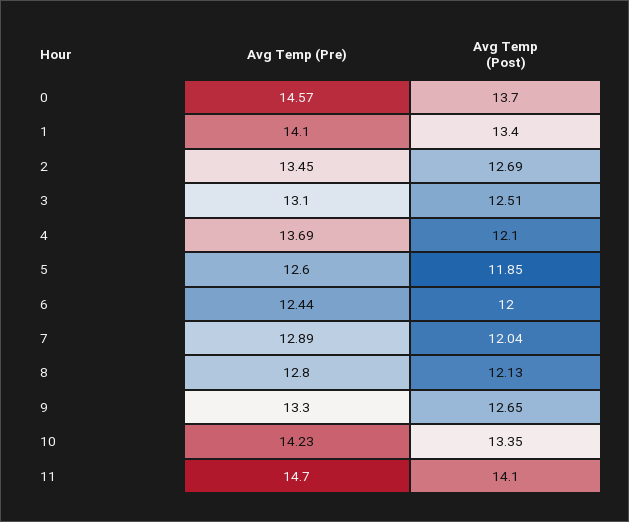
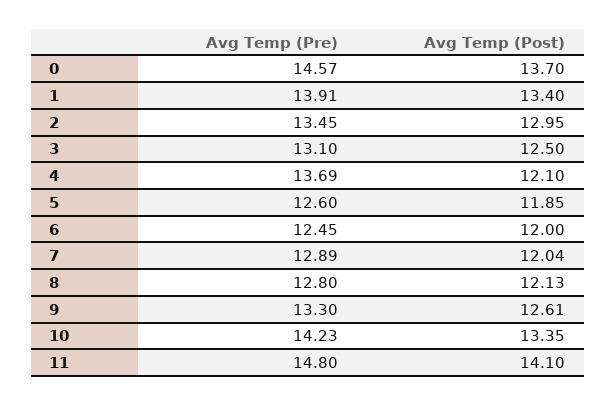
Avg Temp (Pre), 1: 14.1 -> 13.91
Avg Temp (Post), 2: 12.69 -> 12.95
Avg Temp (Post), 3: 12.51 -> 12.5
Avg Temp (Pre), 6: 12.44 -> 12.45
Avg Temp (Post), 9: 12.65 -> 12.61
Avg Temp (Pre), 11: 14.7 -> 14.8

